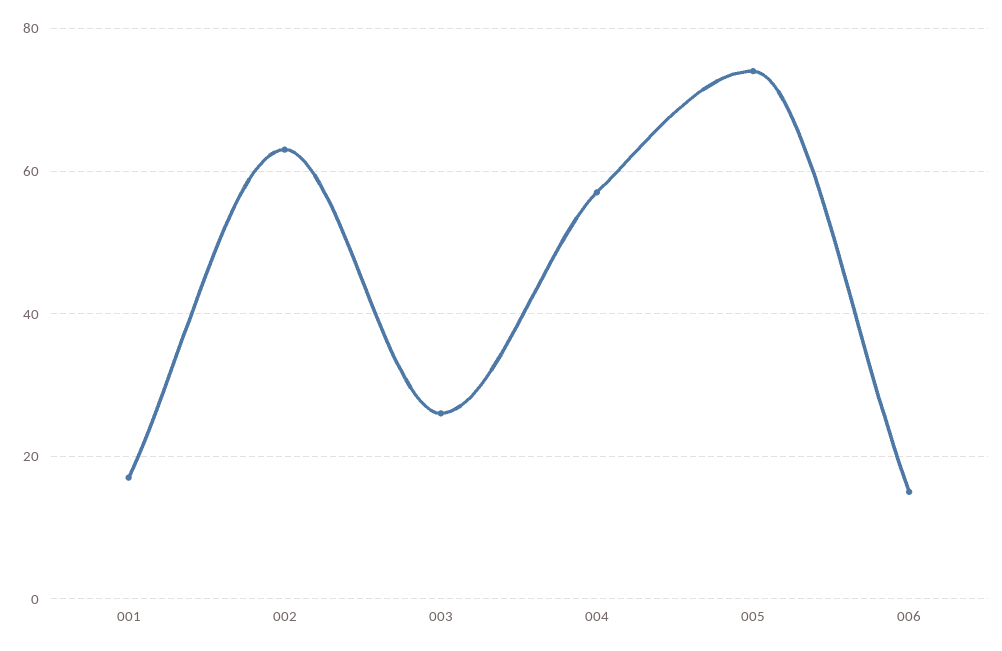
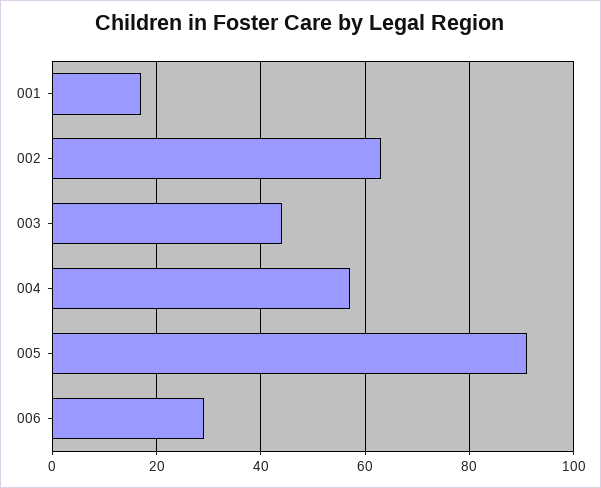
003: 25 -> 45
005: 75 -> 90
006: 15 -> 30

